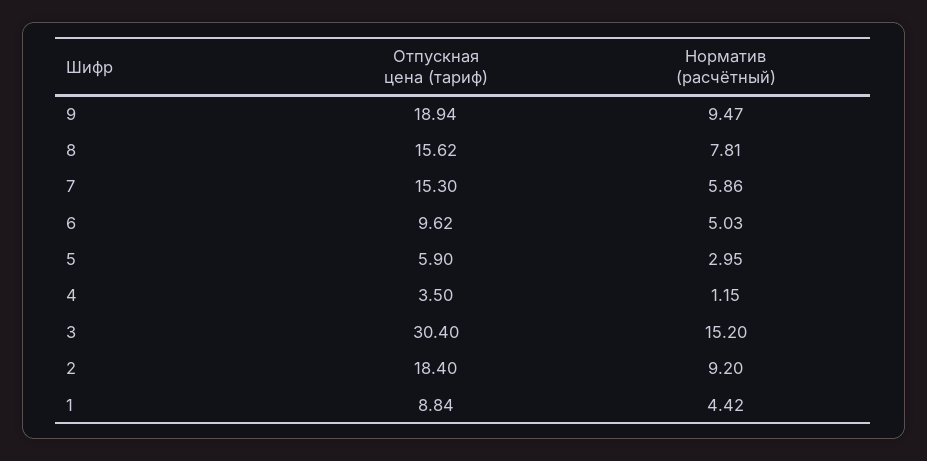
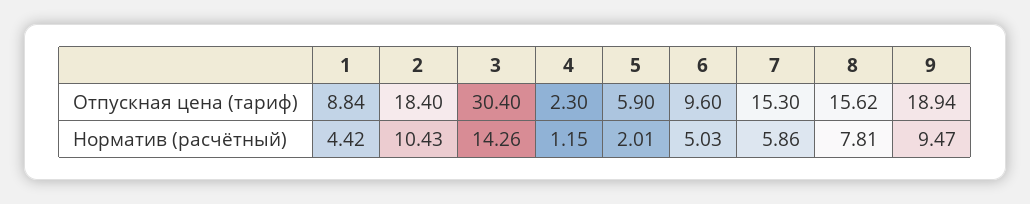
Отпускная цена (тариф), 6: 9.62 -> 9.6
Норматив (расчётный), 5: 2.95 -> 2.01
Отпускная цена (тариф), 4: 3.5 -> 2.3
Норматив (расчётный), 3: 15.2 -> 14.26
Норматив (расчётный), 2: 9.2 -> 10.43

